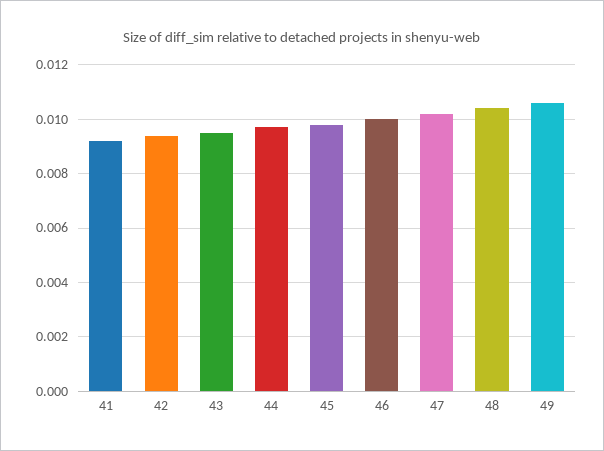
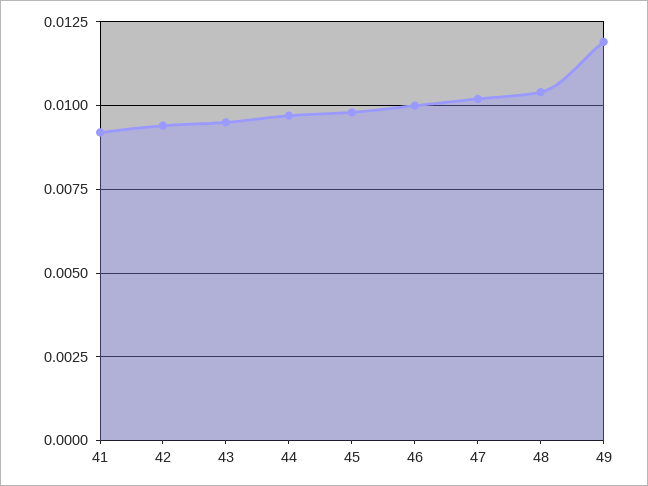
49: 0.0105 -> 0.012

